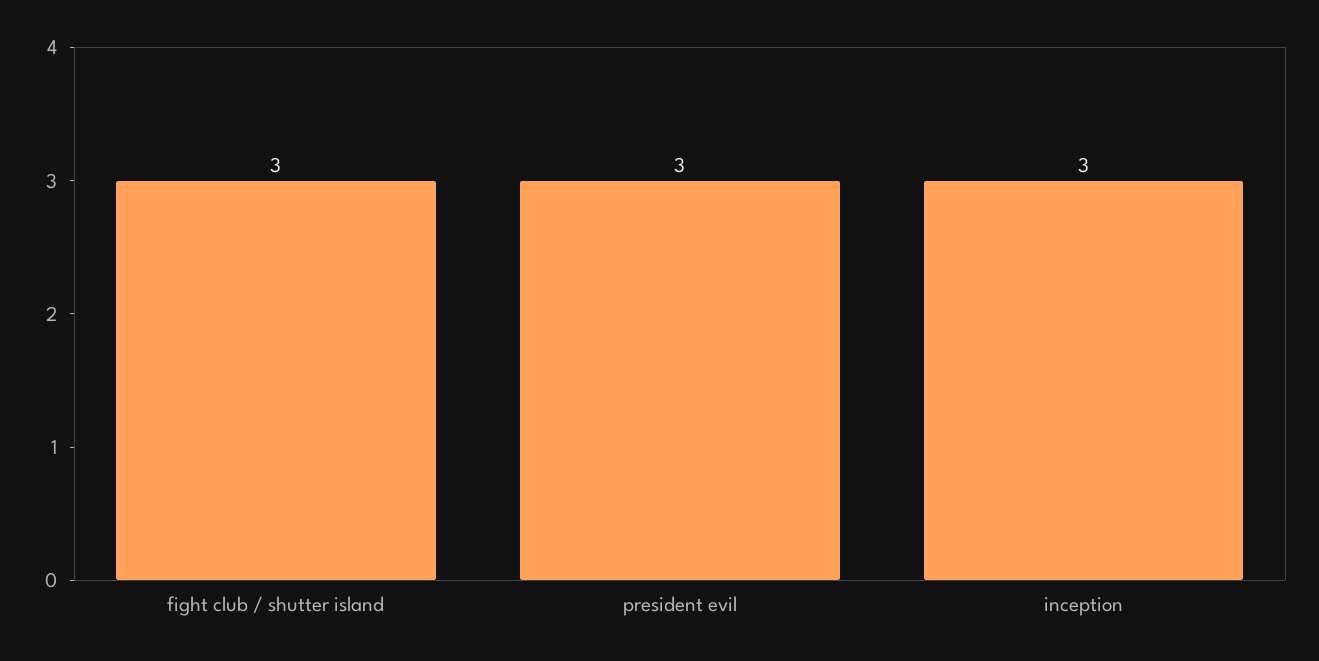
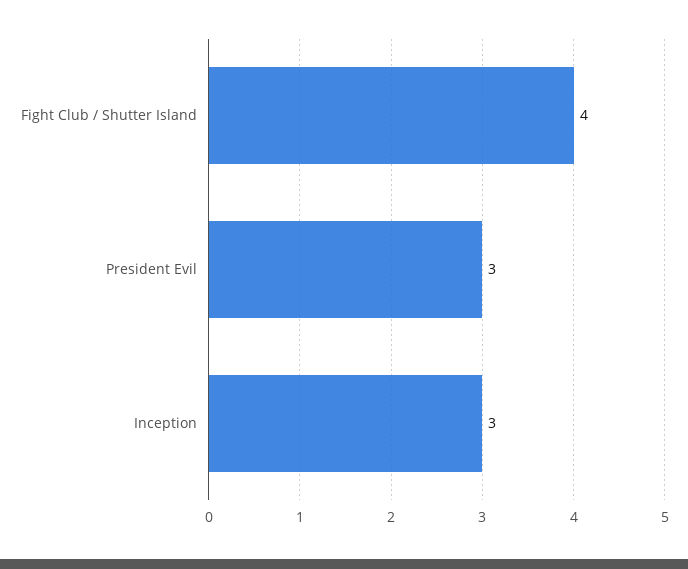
fight club / shutter island: 3 -> 4

